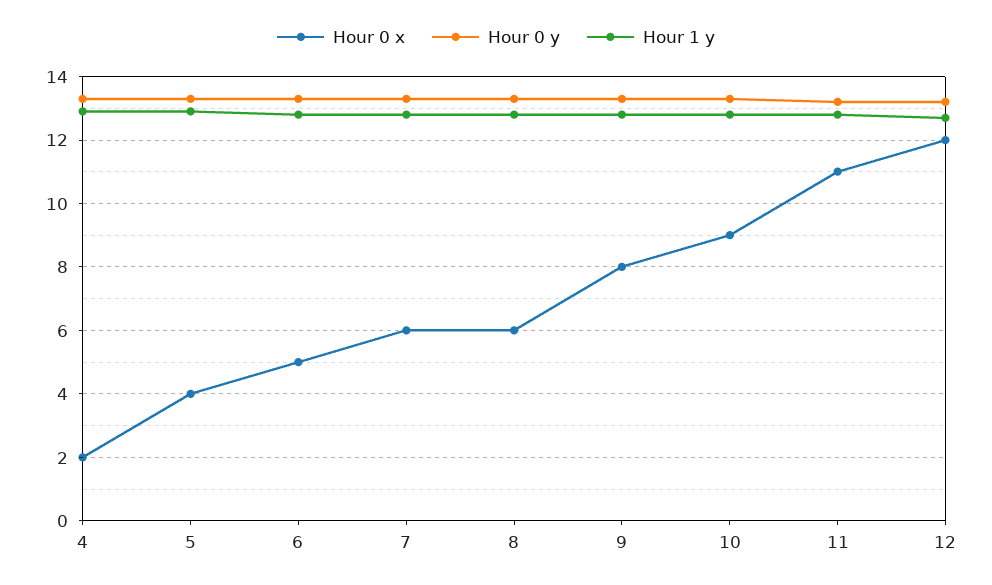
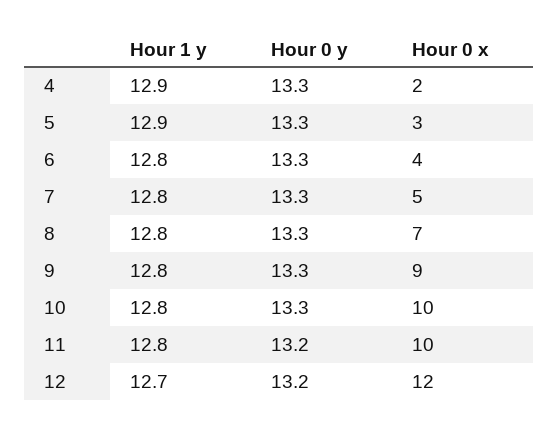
Hour 0 x, 5: 4 -> 3
Hour 0 x, 6: 5 -> 4
Hour 0 x, 7: 6 -> 5
Hour 0 x, 8: 6 -> 7
Hour 0 x, 9: 8 -> 9
Hour 0 x, 10: 9 -> 10
Hour 0 x, 11: 11 -> 10

